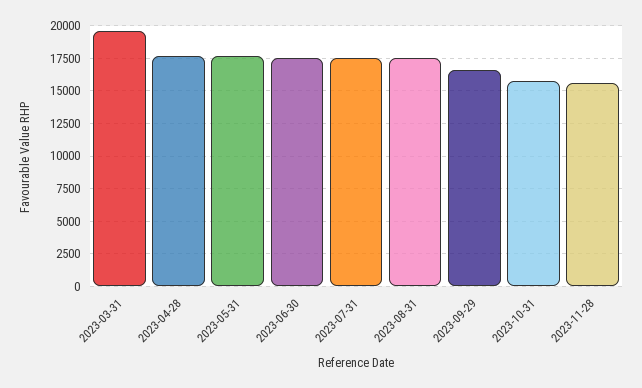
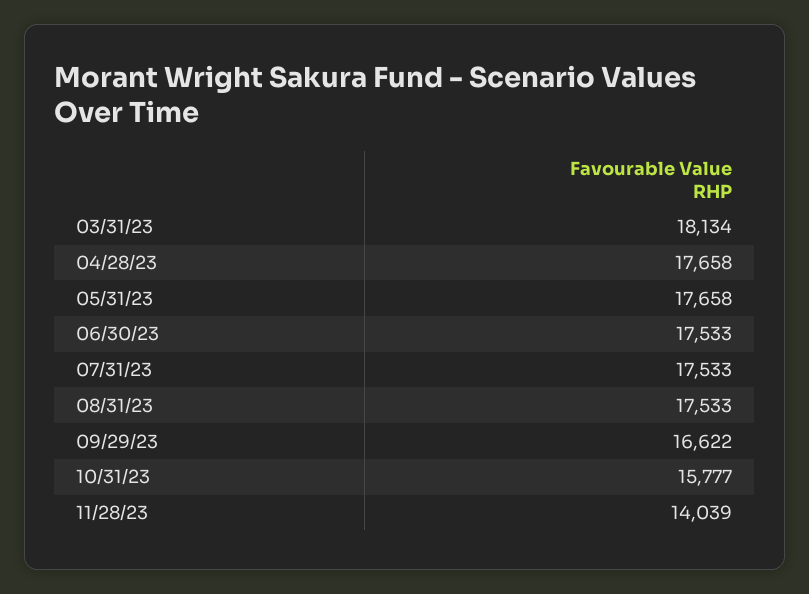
2023-03-31: 19500 -> 18134
2023-11-28: 15500 -> 14039

